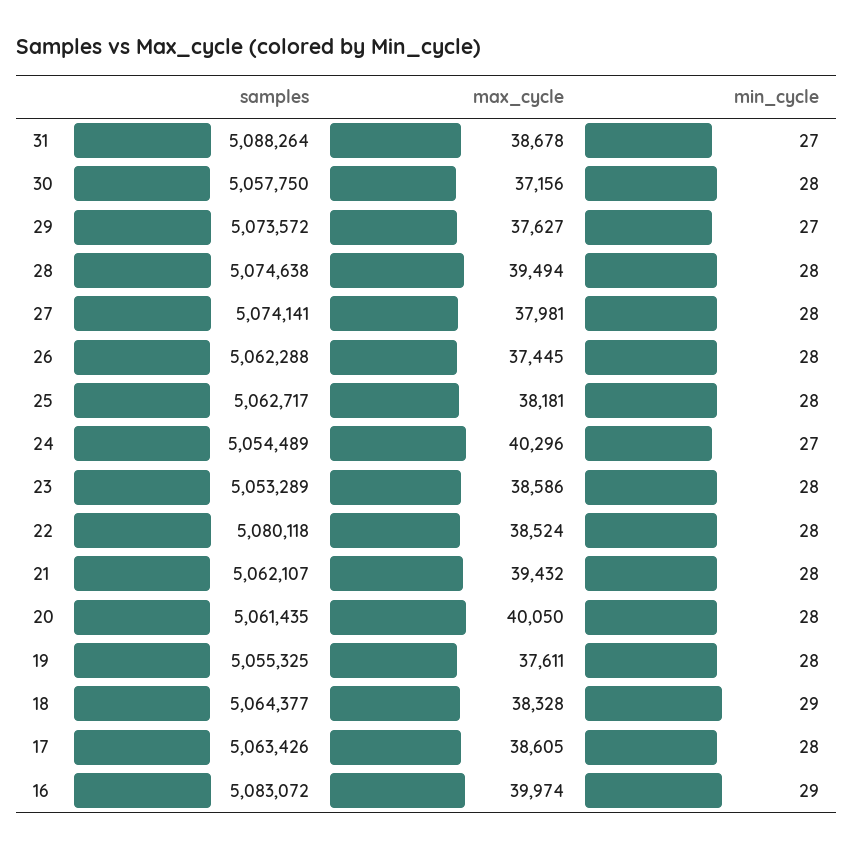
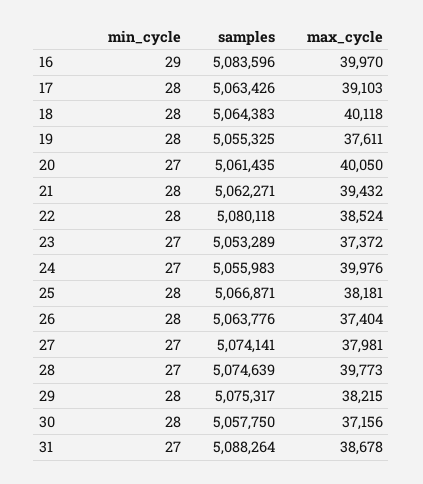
samples, 29: 5073572 -> 5075317
max_cycle, 29: 37627 -> 38215
min_cycle, 29: 27 -> 28
samples, 28: 5074638 -> 5074639
max_cycle, 28: 39494 -> 39773
min_cycle, 28: 28 -> 27
min_cycle, 27: 28 -> 27
samples, 26: 5062288 -> 5063776
max_cycle, 26: 37445 -> 37404
samples, 25: 5062717 -> 5066871
samples, 24: 5054489 -> 5055983
max_cycle, 24: 40296 -> 39976
max_cycle, 23: 38586 -> 37372
min_cycle, 23: 28 -> 27
samples, 21: 5062107 -> 5062271
min_cycle, 20: 28 -> 27
samples, 18: 5064377 -> 5064383
max_cycle, 18: 38328 -> 40118
min_cycle, 18: 29 -> 28
max_cycle, 17: 38605 -> 39103
samples, 16: 5083072 -> 5083596
max_cycle, 16: 39974 -> 39970

